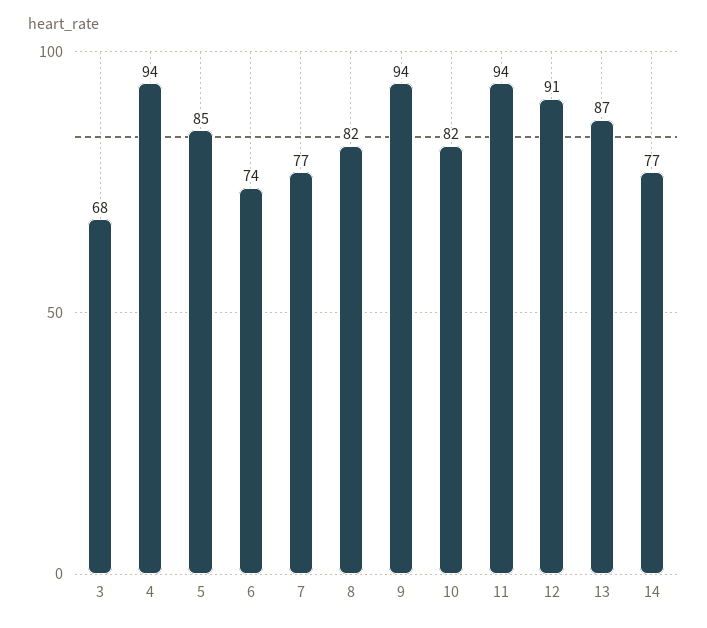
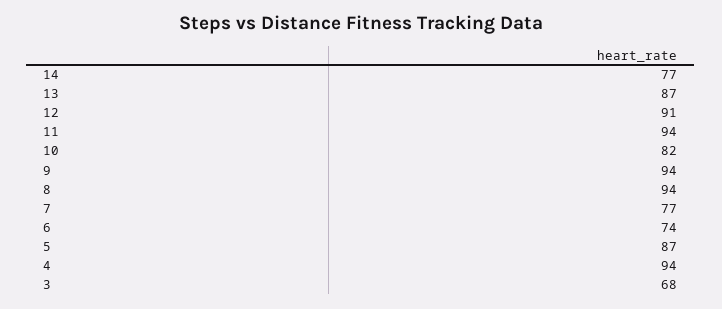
5: 85 -> 87
8: 82 -> 94

